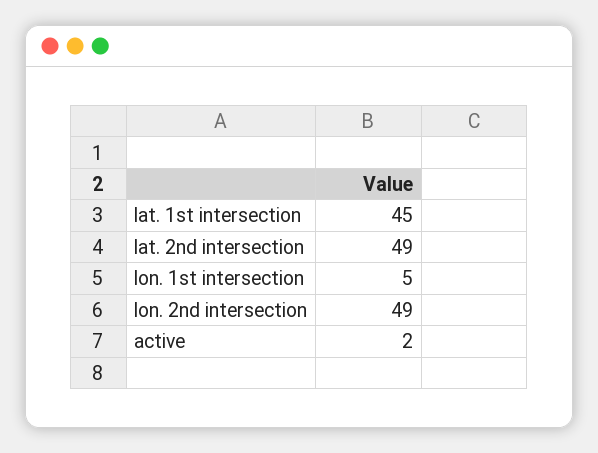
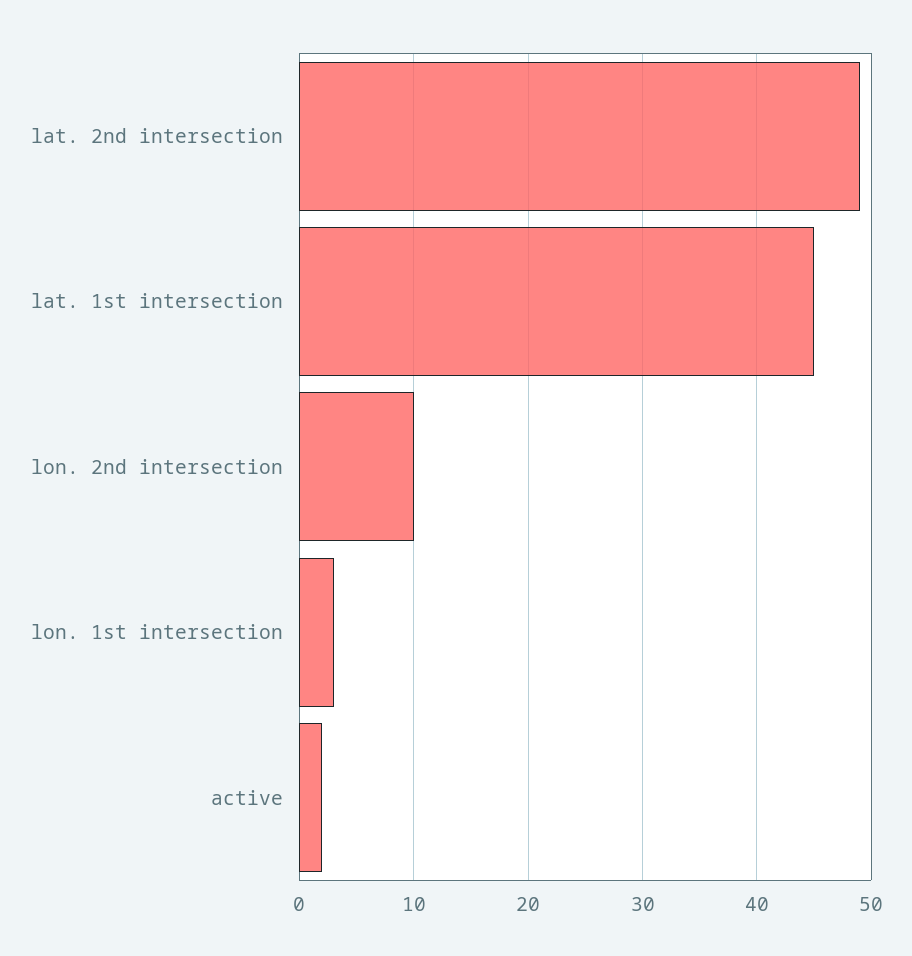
lon. 1st intersection: 5 -> 3
lon. 2nd intersection: 49 -> 10

